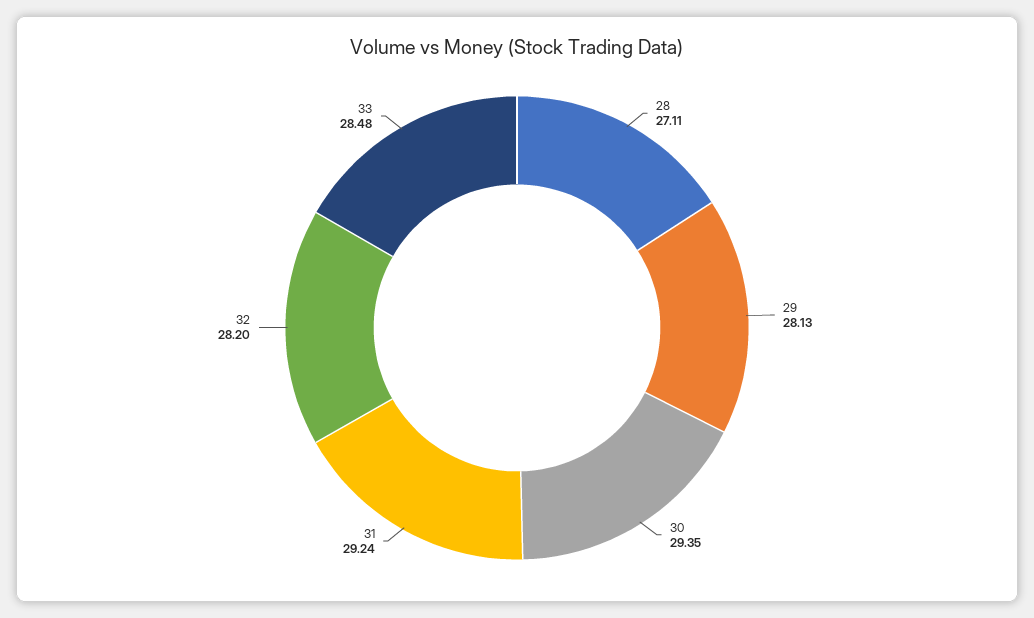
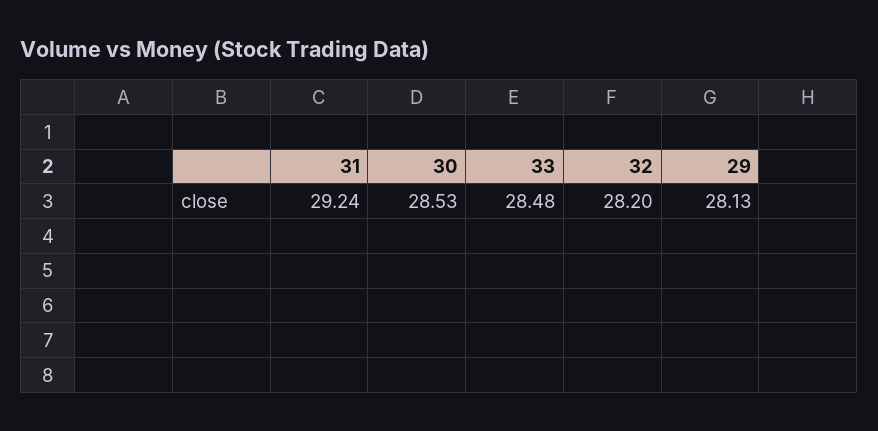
28: 27.11 -> none
30: 29.35 -> 28.53

